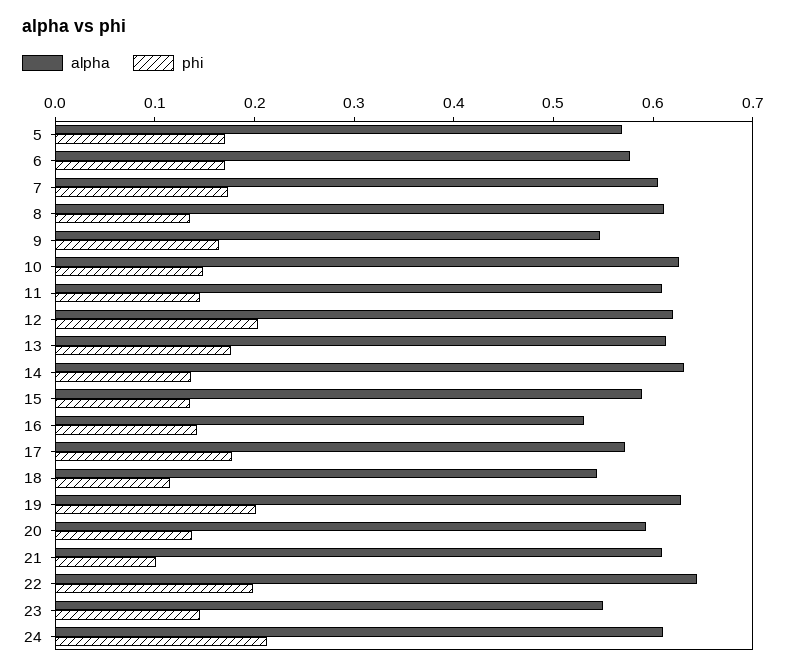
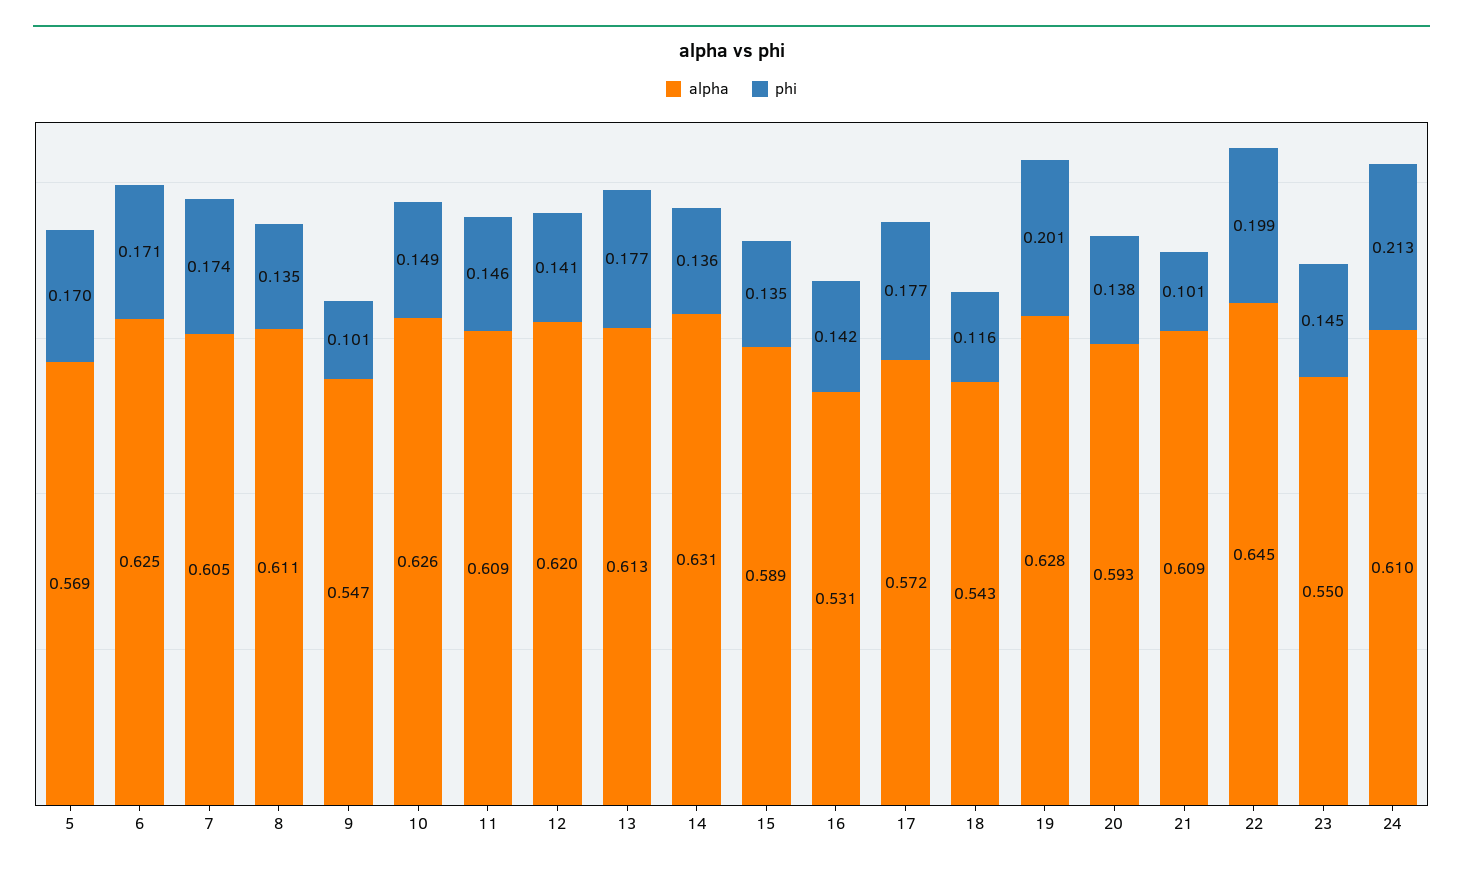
alpha, 6: 0.58 -> 0.625
phi, 9: 0.16 -> 0.101
phi, 12: 0.2 -> 0.141

